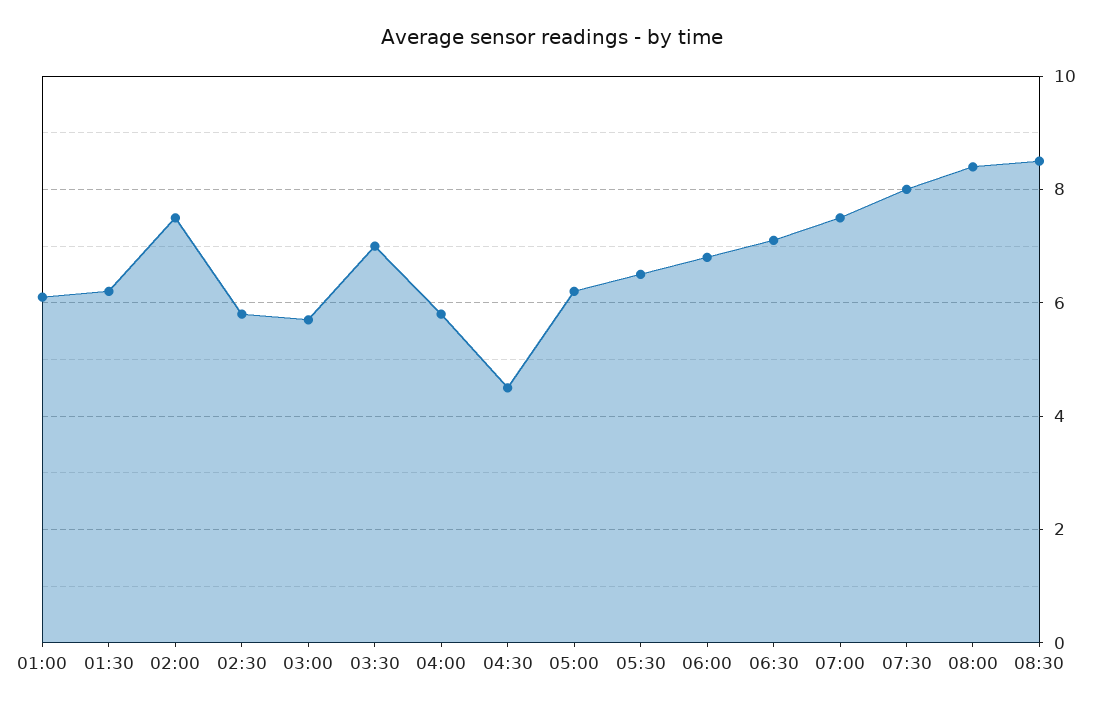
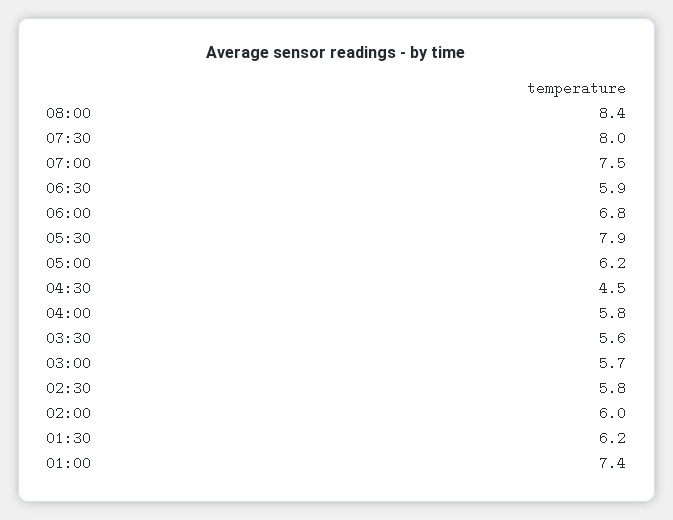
01:00: 6 -> 7.4
02:00: 7.5 -> 6
03:30: 7 -> 5.6
05:30: 6.5 -> 7.9
06:30: 7 -> 5.9
08:30: 8.5 -> none

